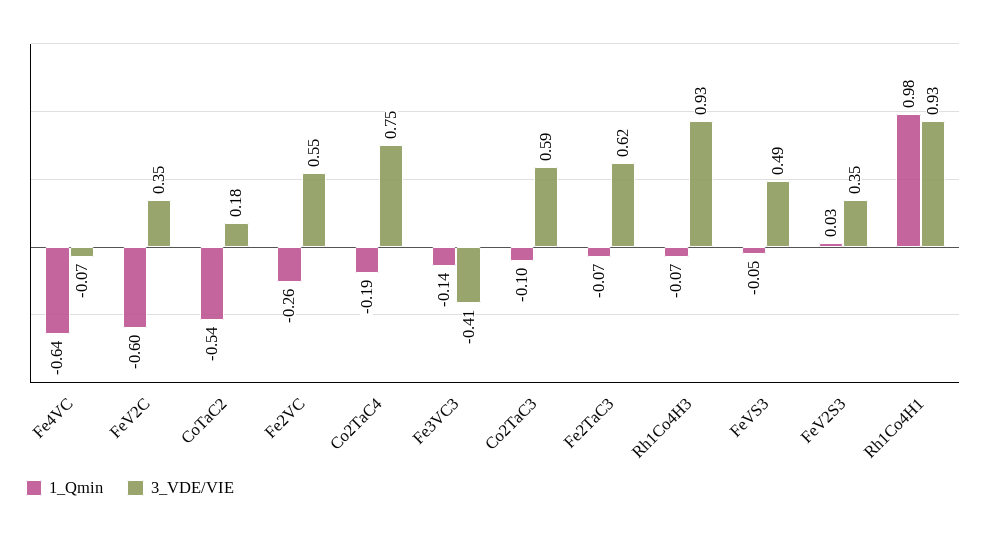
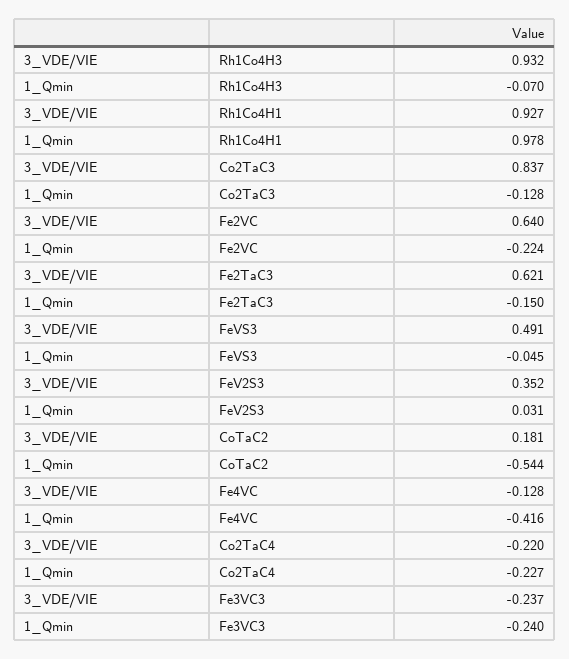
1_Qmin, Fe4VC: -0.64 -> -0.416
3_VDE/VIE, Fe4VC: -0.07 -> -0.128
1_Qmin, FeV2C: -0.6 -> none
3_VDE/VIE, FeV2C: 0.35 -> none
1_Qmin, Fe2VC: -0.26 -> -0.224
3_VDE/VIE, Fe2VC: 0.55 -> 0.64
1_Qmin, Co2TaC4: -0.19 -> -0.227
3_VDE/VIE, Co2TaC4: 0.75 -> -0.22
1_Qmin, Fe3VC3: -0.14 -> -0.24
3_VDE/VIE, Fe3VC3: -0.41 -> -0.237
1_Qmin, Co2TaC3: -0.1 -> -0.128
3_VDE/VIE, Co2TaC3: 0.59 -> 0.837
1_Qmin, Fe2TaC3: -0.07 -> -0.15

